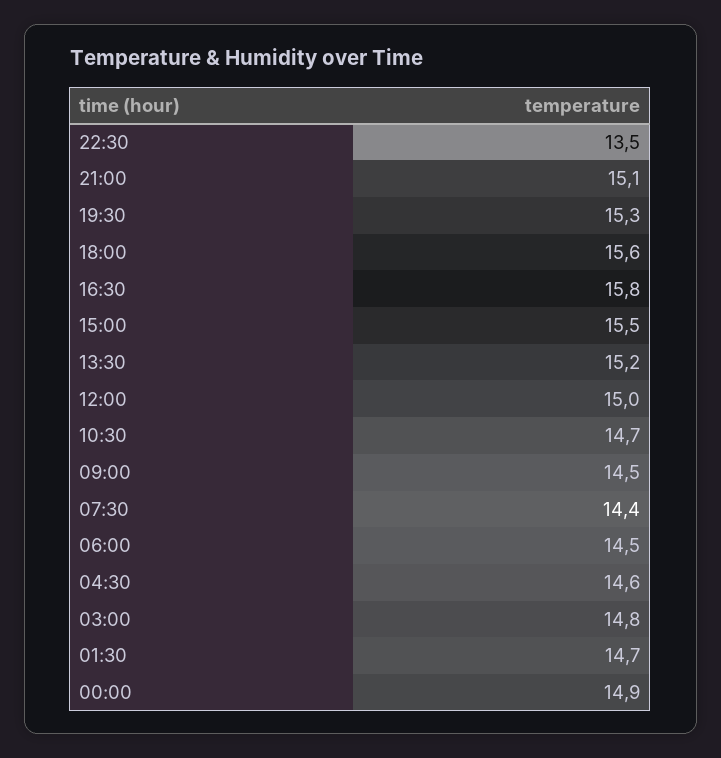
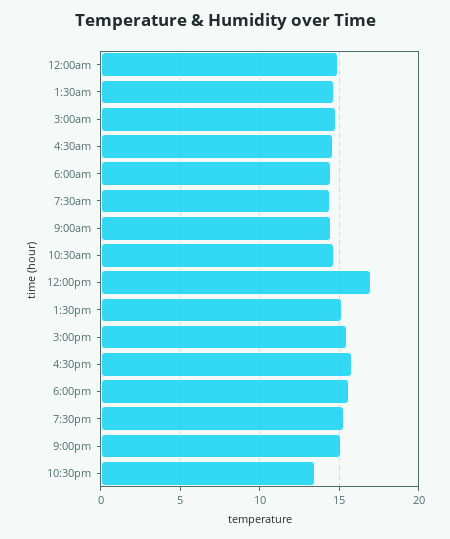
12:00: 15 -> 17

